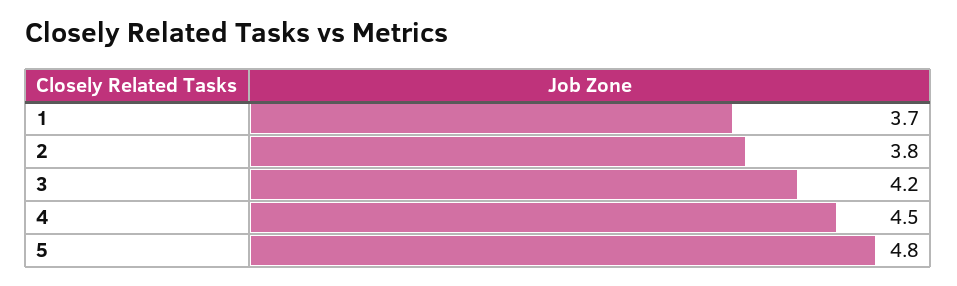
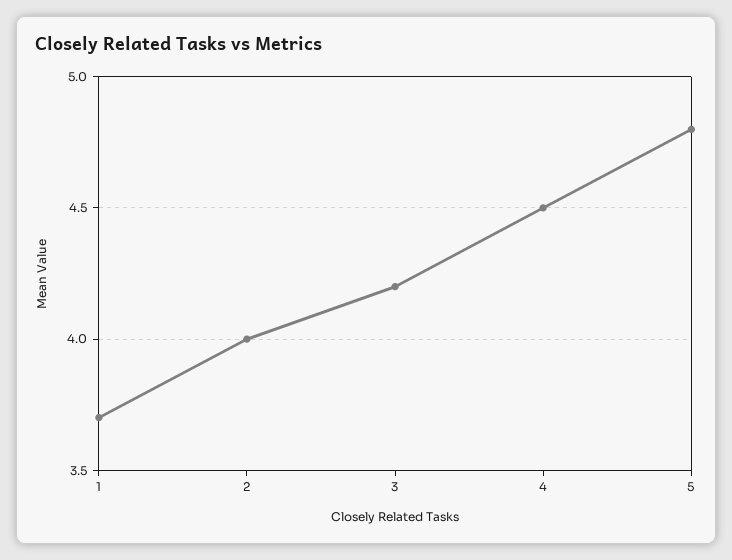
2: 3.8 -> 4

